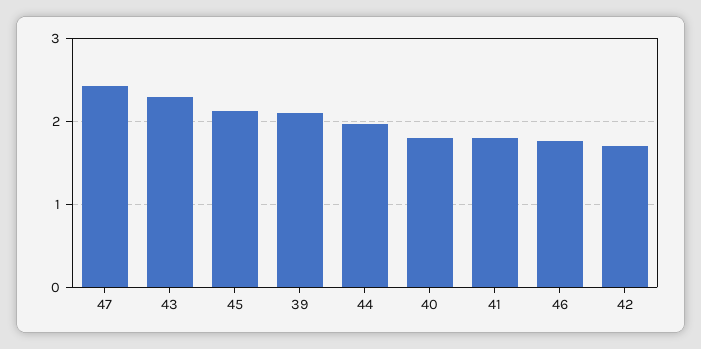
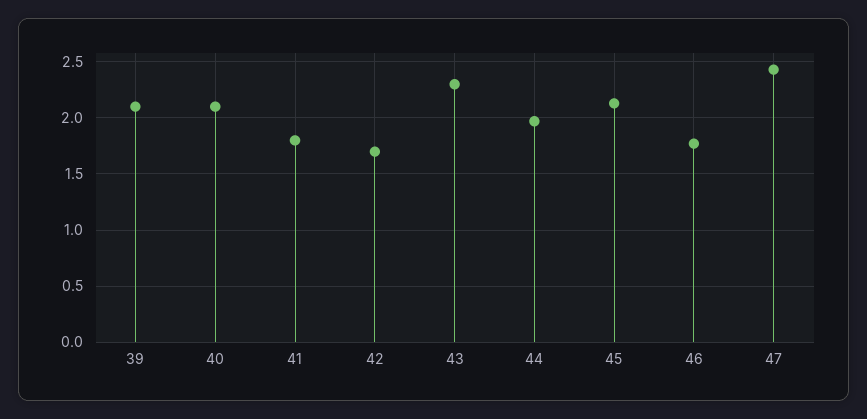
40: 1.8 -> 2.1

